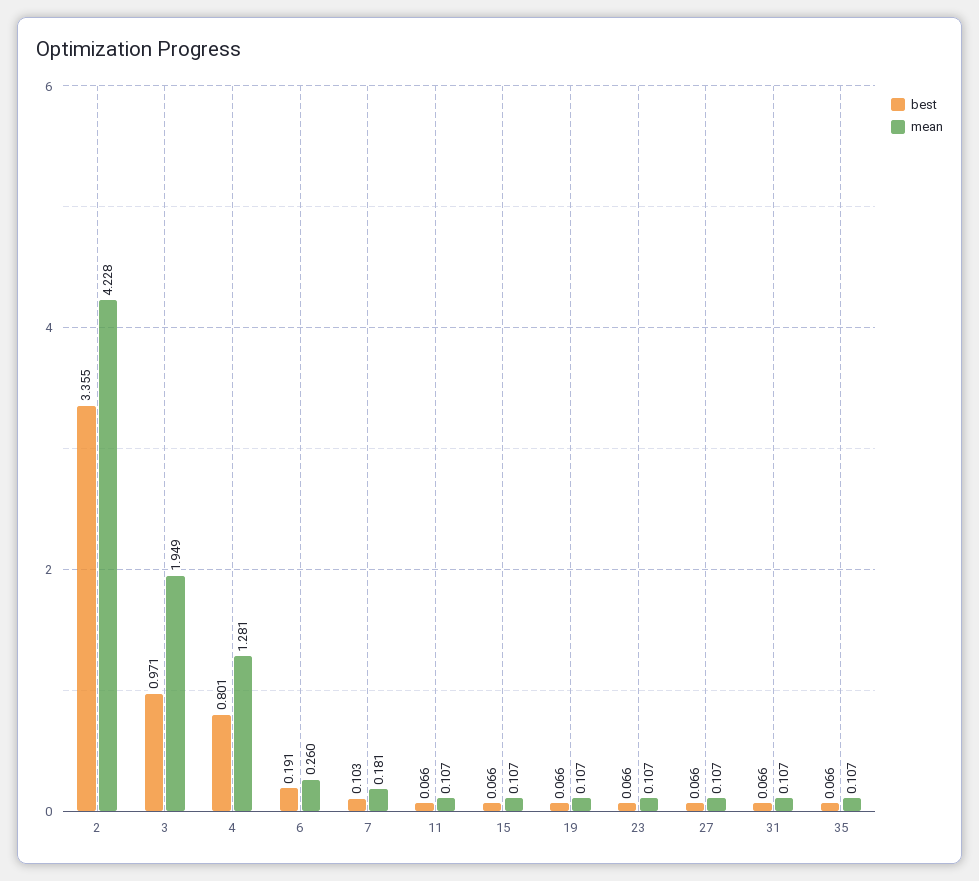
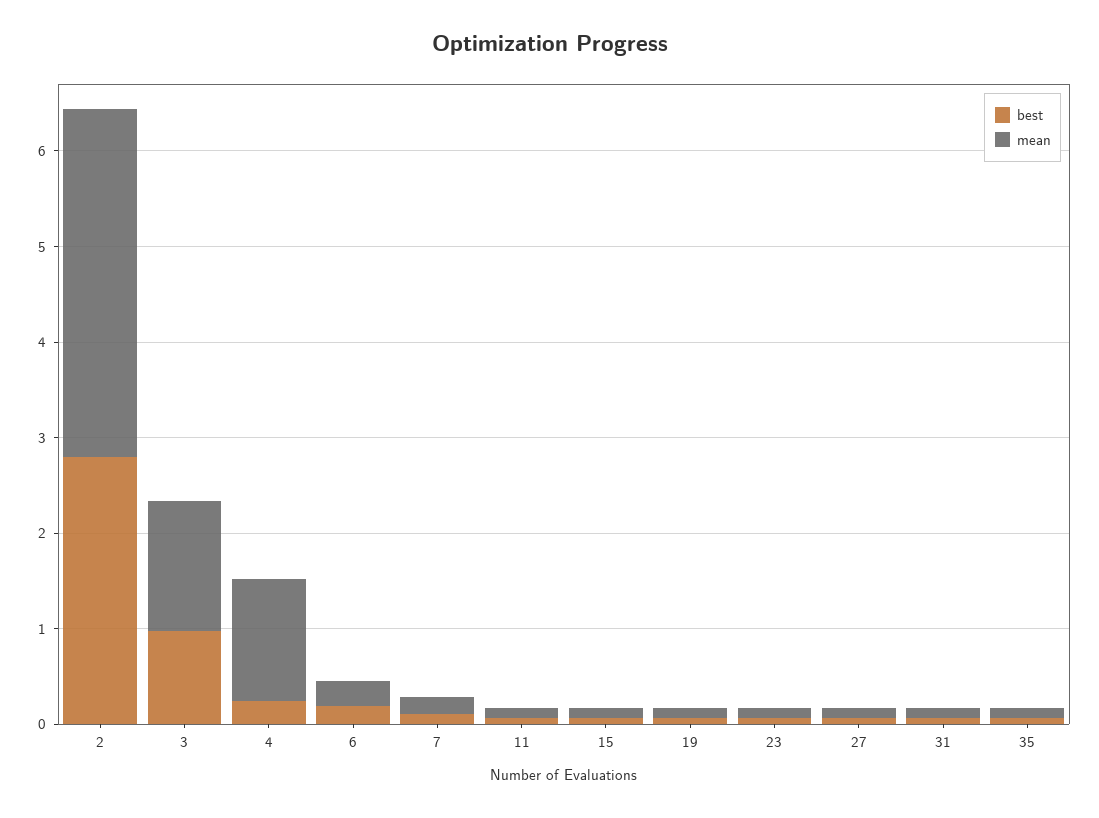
best, 2: 3.355 -> 2.8
mean, 2: 4.228 -> 3.6
mean, 3: 1.949 -> 1.4
best, 4: 0.801 -> 0.2

